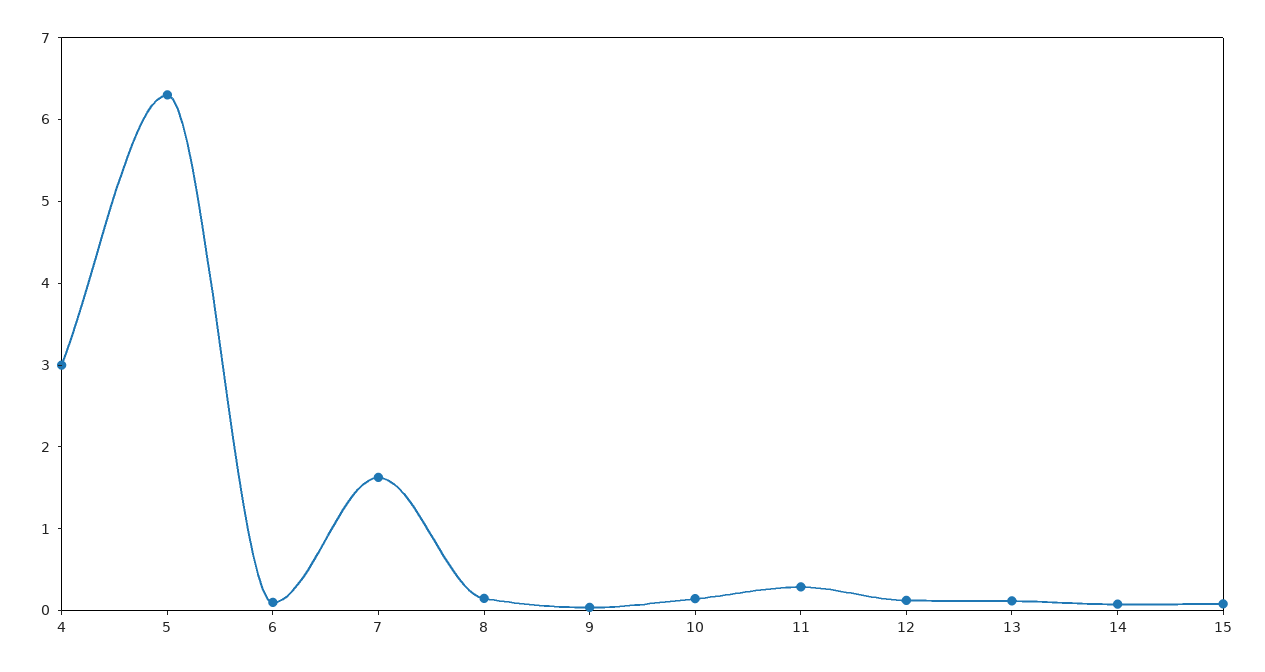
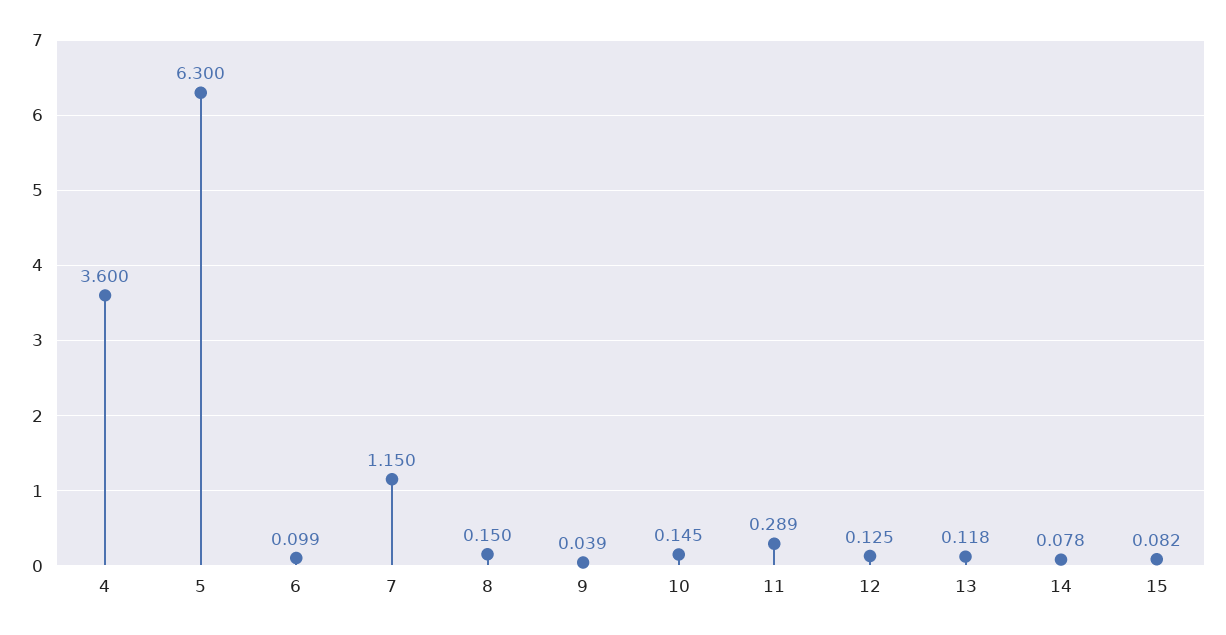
4: 3 -> 3.6
7: 1.6 -> 1.15

